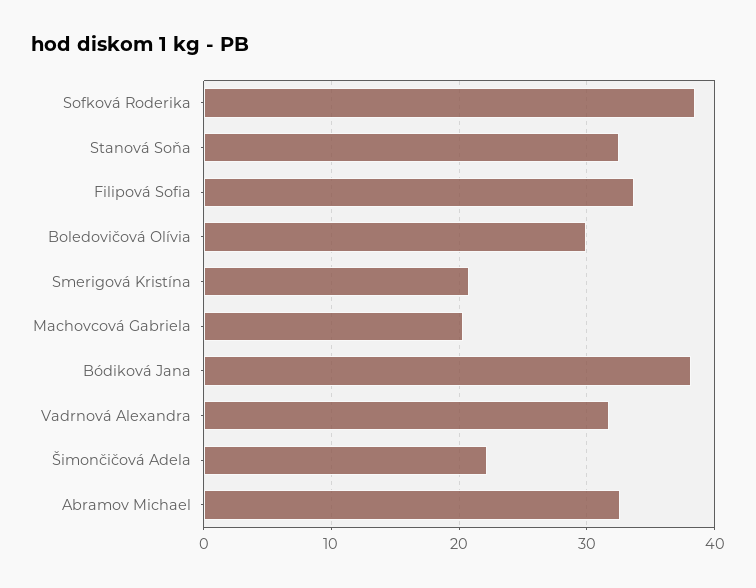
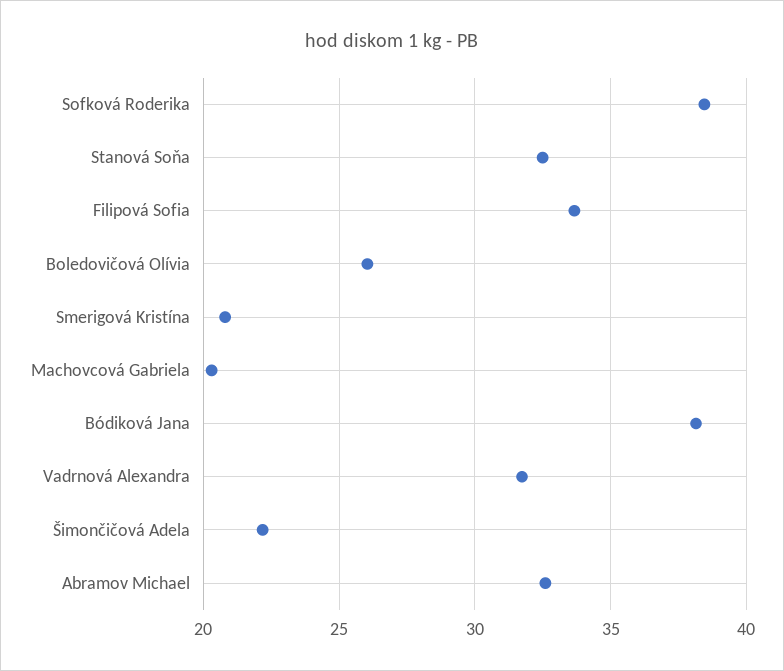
Boledovičová Olívia: 30 -> 26

